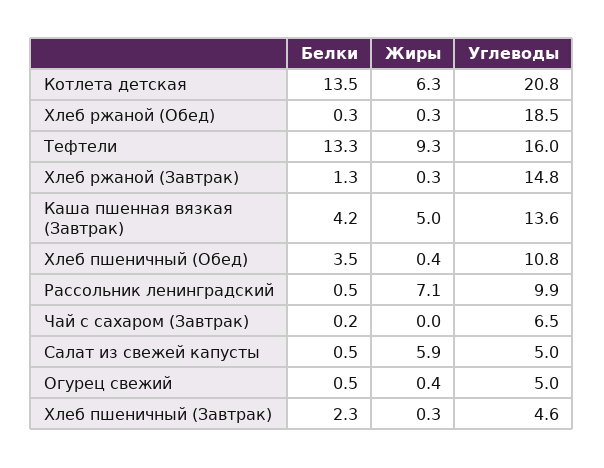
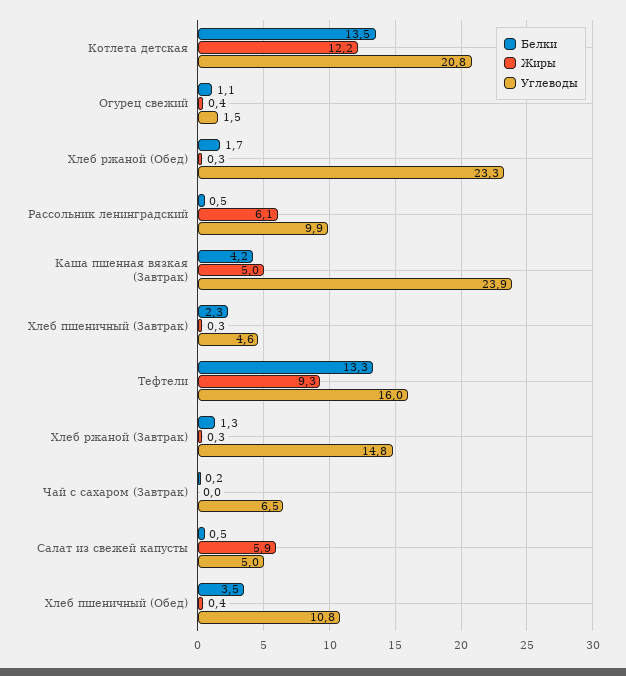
Жиры, Котлета детская: 6.3 -> 12.2
Белки, Хлеб ржаной (Обед): 0.3 -> 1.7
Углеводы, Хлеб ржаной (Обед): 18.5 -> 23.3
Углеводы, Каша пшенная вязкая (Завтрак): 13.6 -> 23.9
Жиры, Рассольник ленинградский: 7.1 -> 6.1
Белки, Огурец свежий: 0.5 -> 1.1
Углеводы, Огурец свежий: 5 -> 1.5

